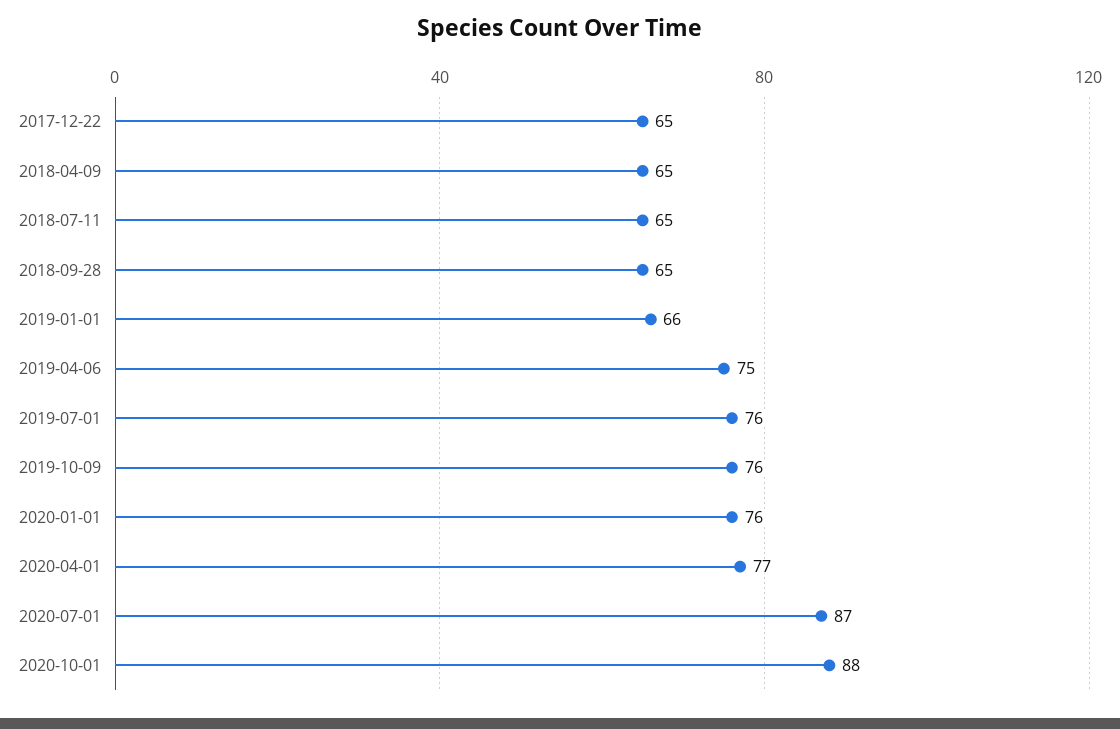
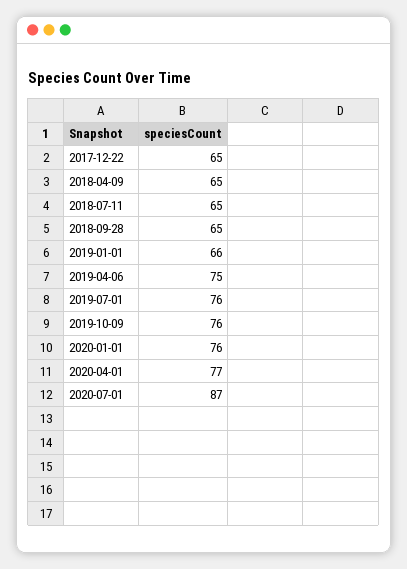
2020-10-01: 88 -> none

